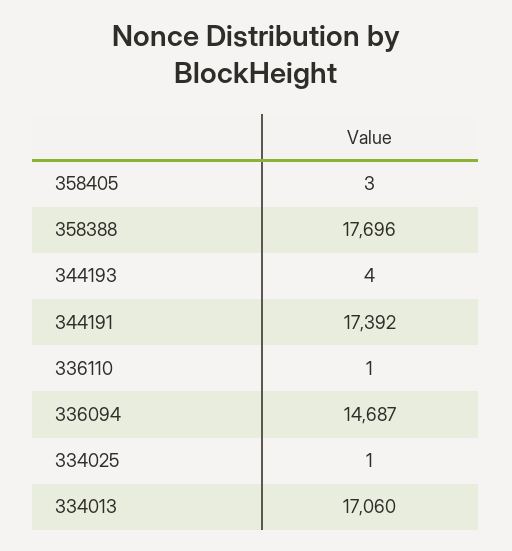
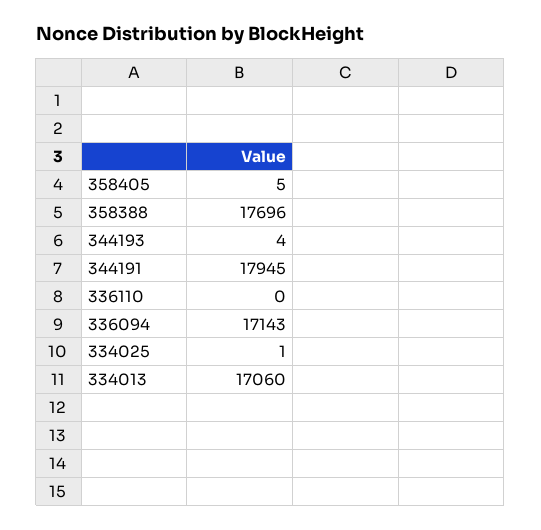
358405: 3 -> 5
344191: 17392 -> 17945
336110: 1 -> 0
336094: 14687 -> 17143

